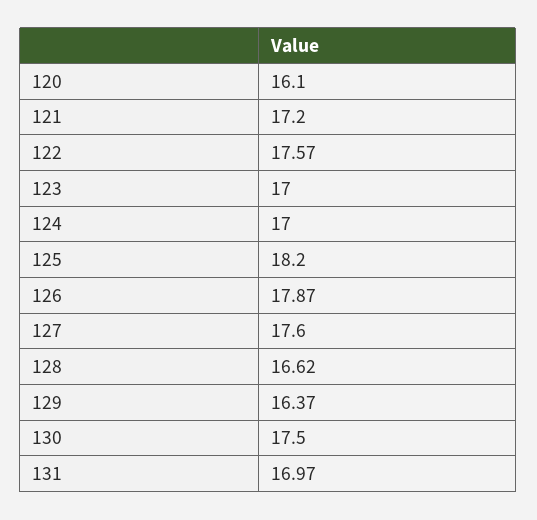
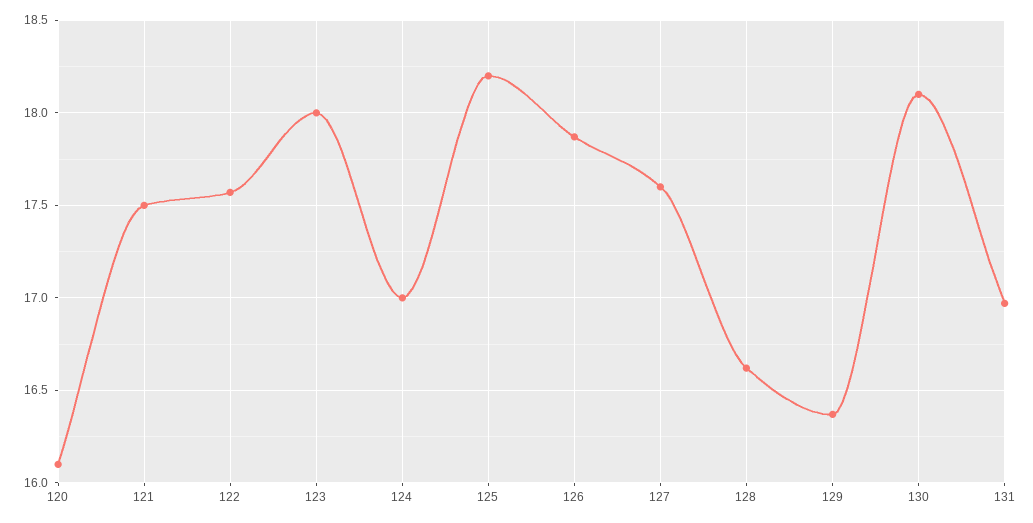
121: 17.2 -> 17.5
123: 17 -> 18
130: 17.5 -> 18.1

